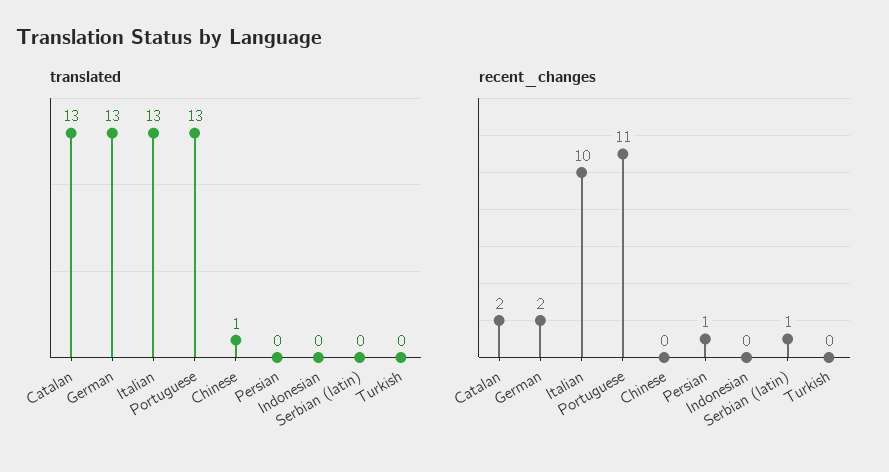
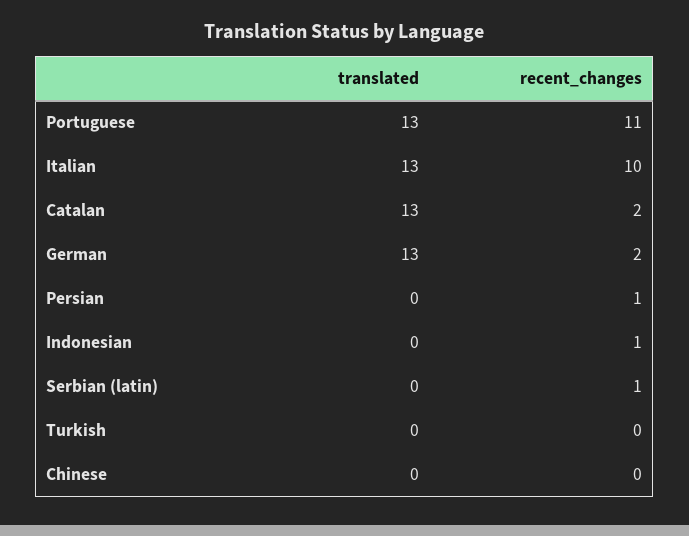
translated, Chinese: 1 -> 0
recent_changes, Indonesian: 0 -> 1

